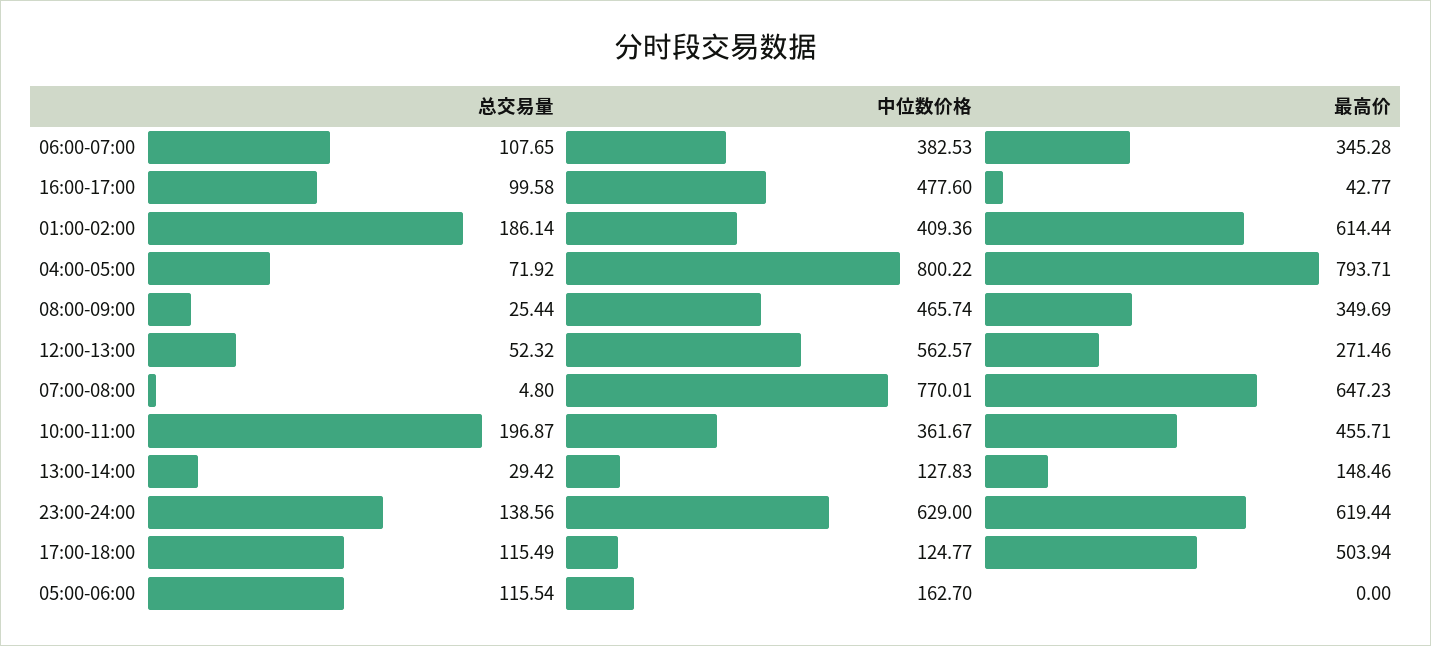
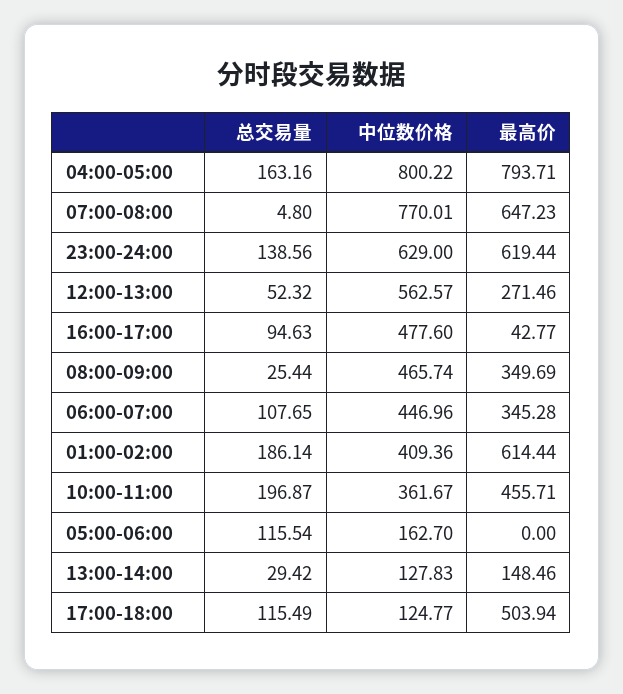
中位数价格, 06:00-07:00: 382.53 -> 446.96
总交易量, 16:00-17:00: 99.58 -> 94.63
总交易量, 04:00-05:00: 71.92 -> 163.16

